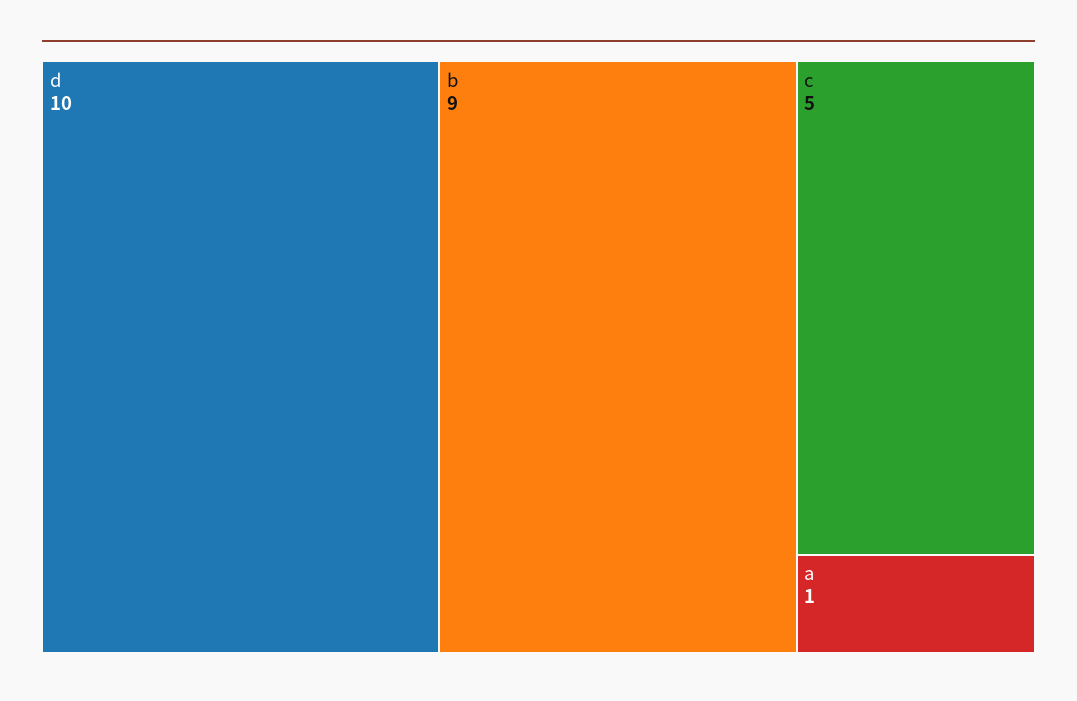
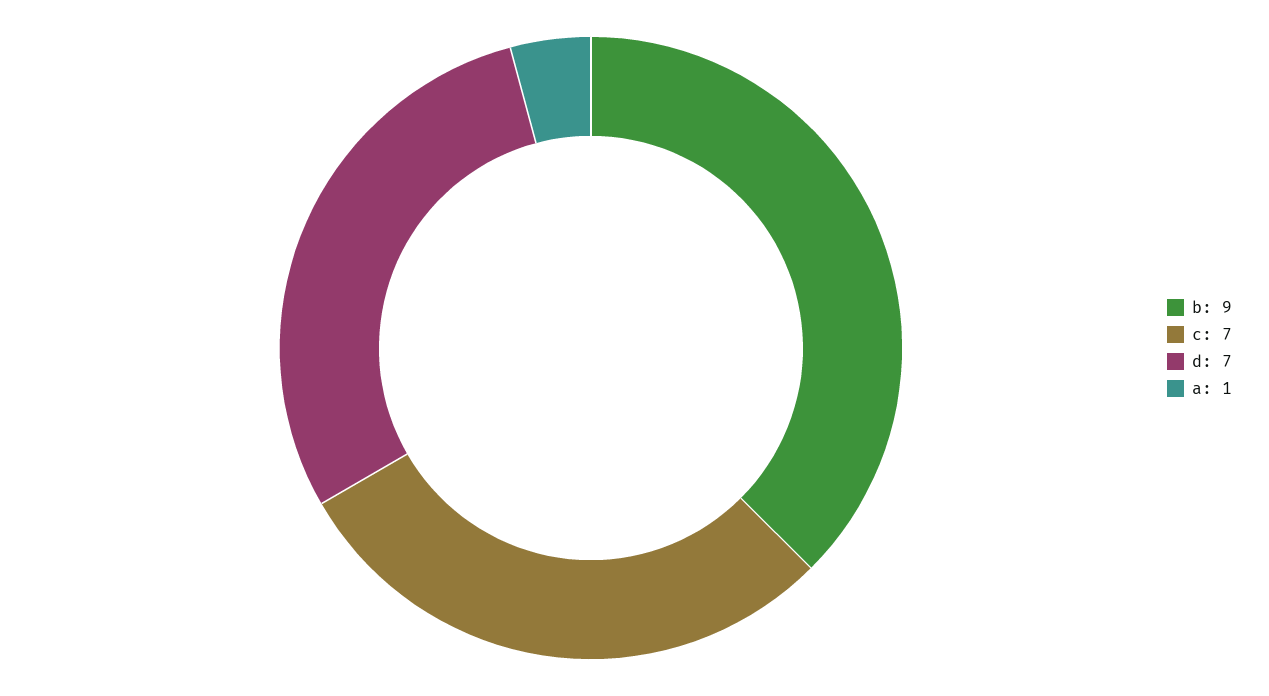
d: 10 -> 7
c: 5 -> 7

